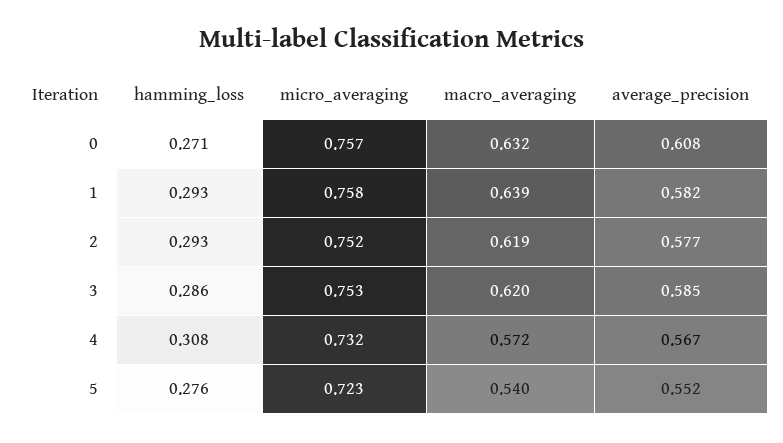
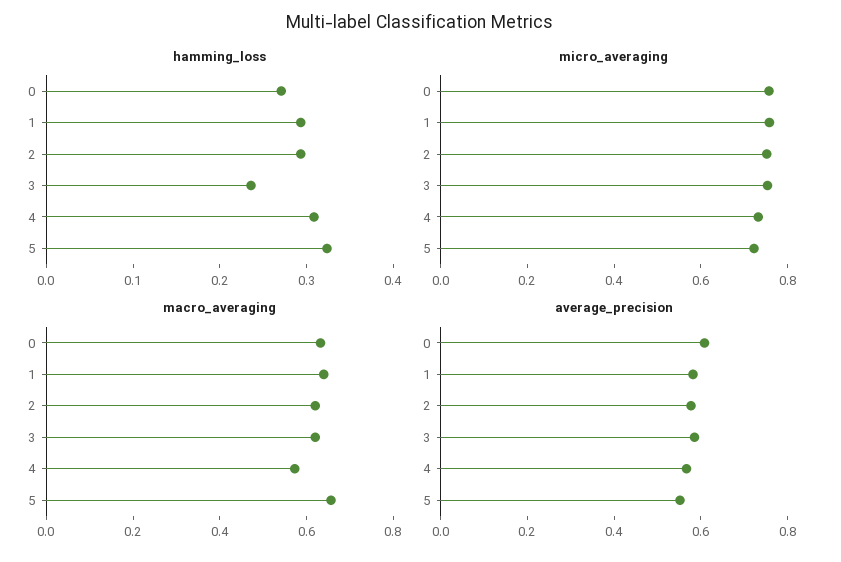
hamming_loss, 3: 0.286 -> 0.24
hamming_loss, 5: 0.276 -> 0.32
macro_averaging, 5: 0.54 -> 0.65

